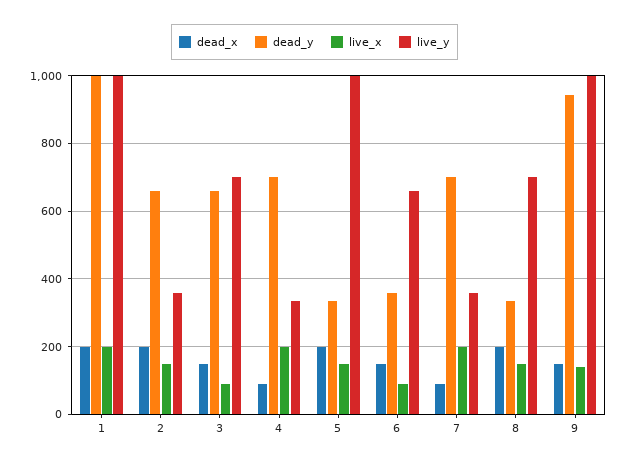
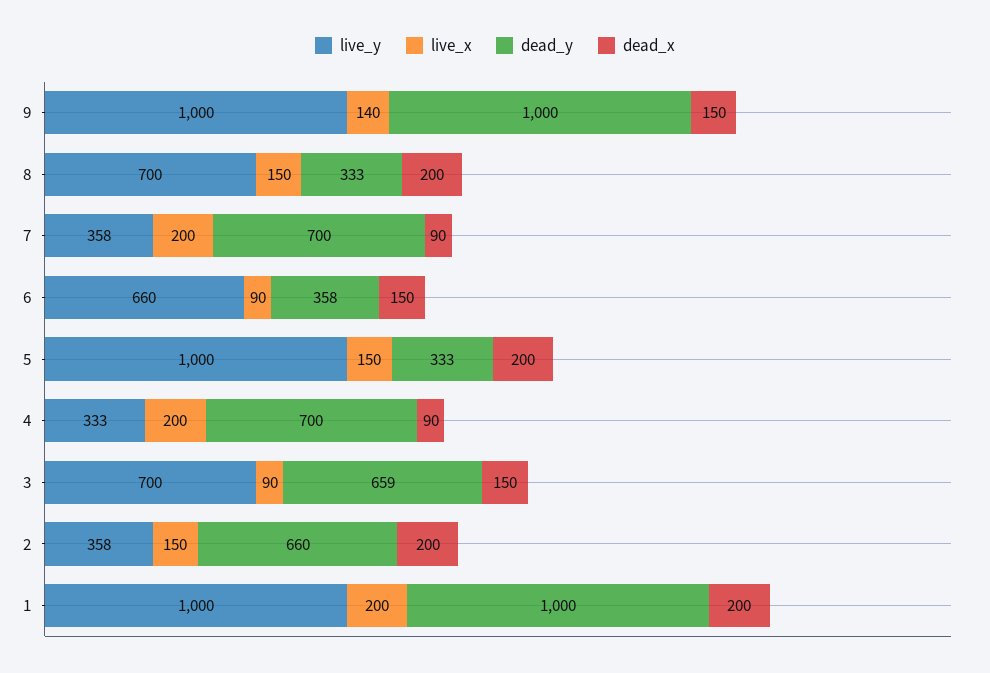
dead_y, 9: 940 -> 1000

